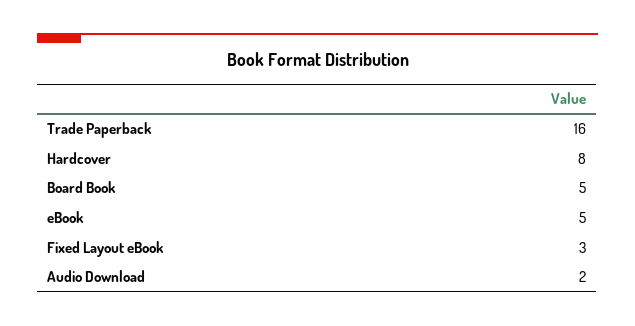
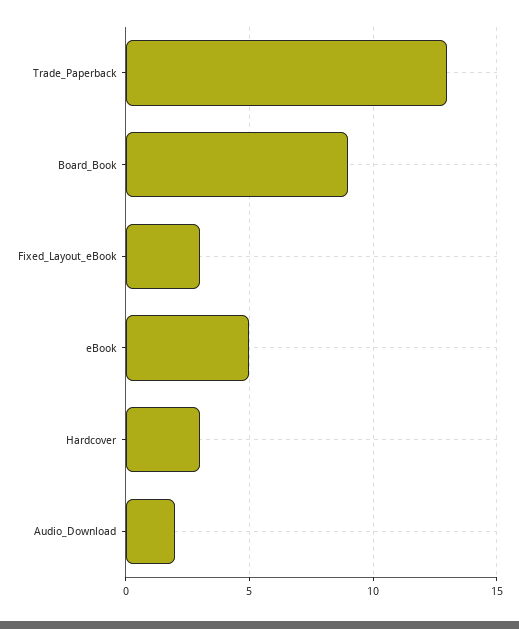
Trade Paperback: 16 -> 13
Hardcover: 8 -> 3
Board Book: 5 -> 9

